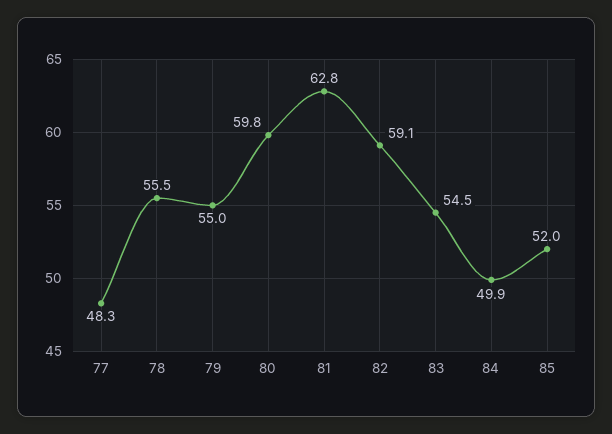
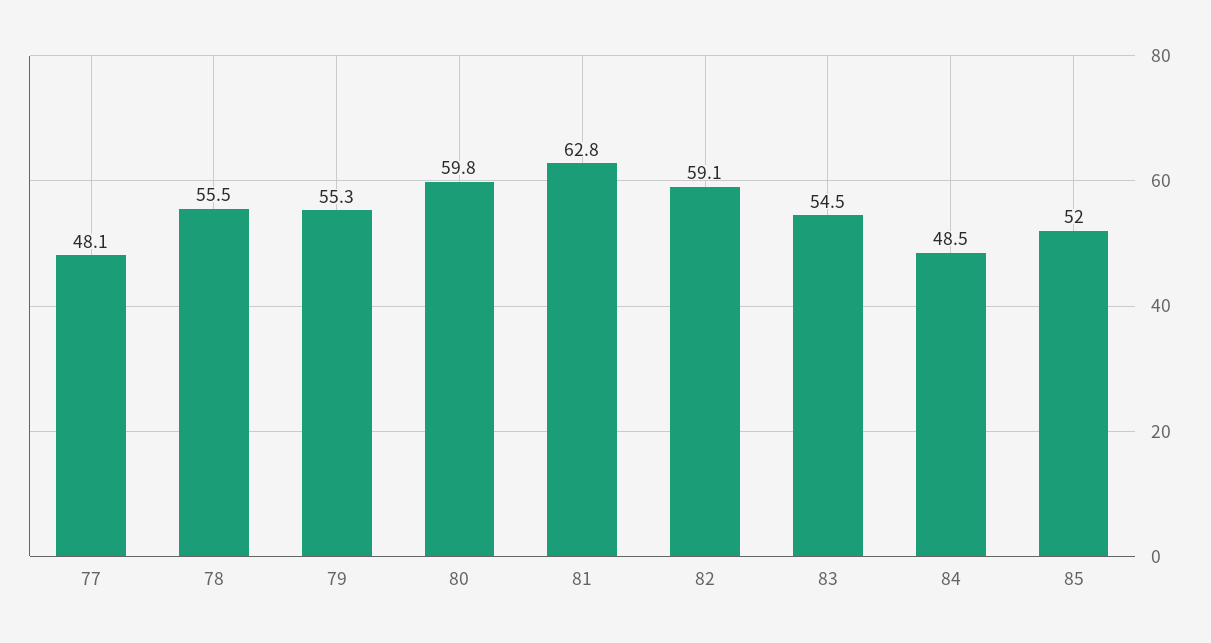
77: 48.3 -> 48.1
79: 55 -> 55.3
84: 49.9 -> 48.5

